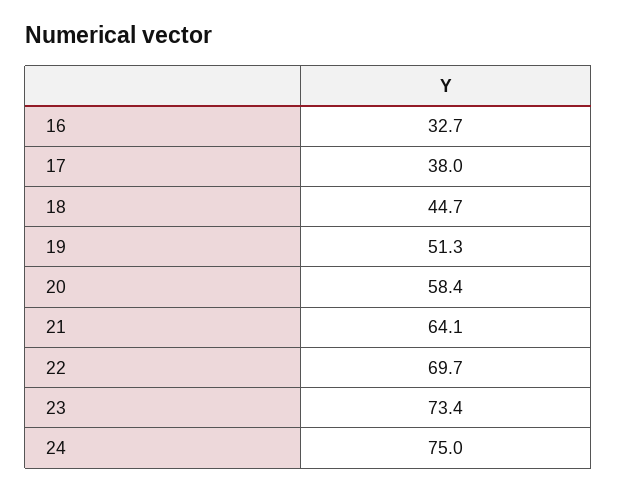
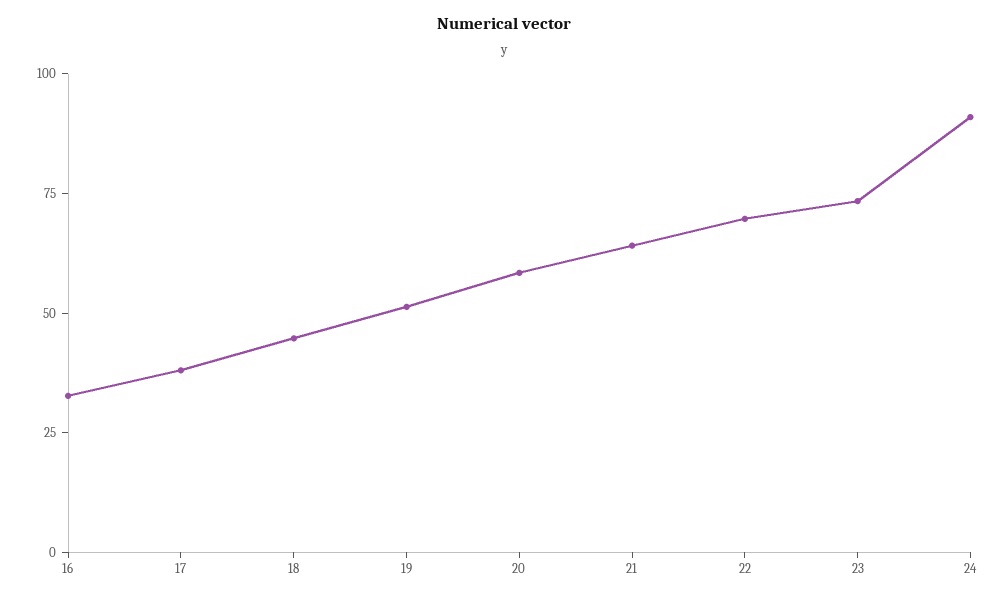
24: 75 -> 90

